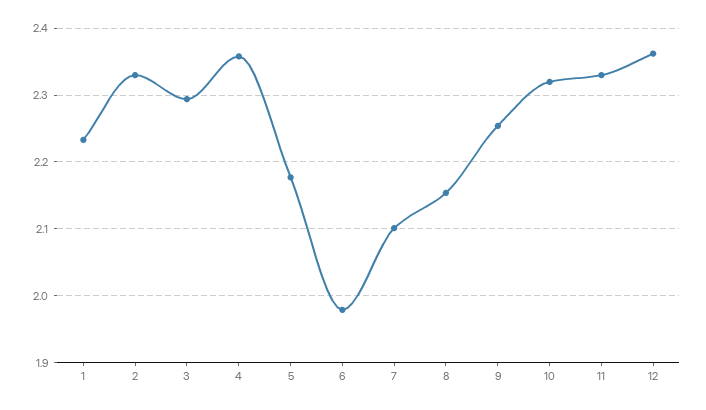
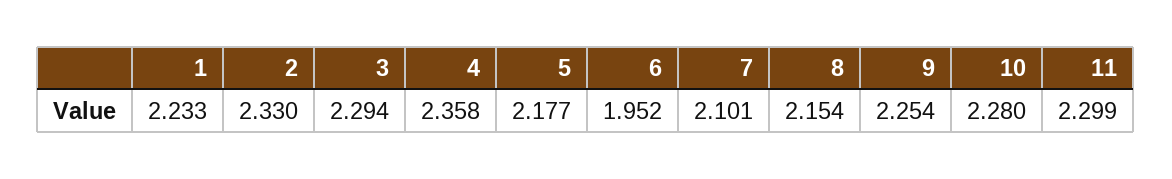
6: 1.98 -> 1.952
10: 2.32 -> 2.28
11: 2.33 -> 2.299
12: 2.36 -> none

